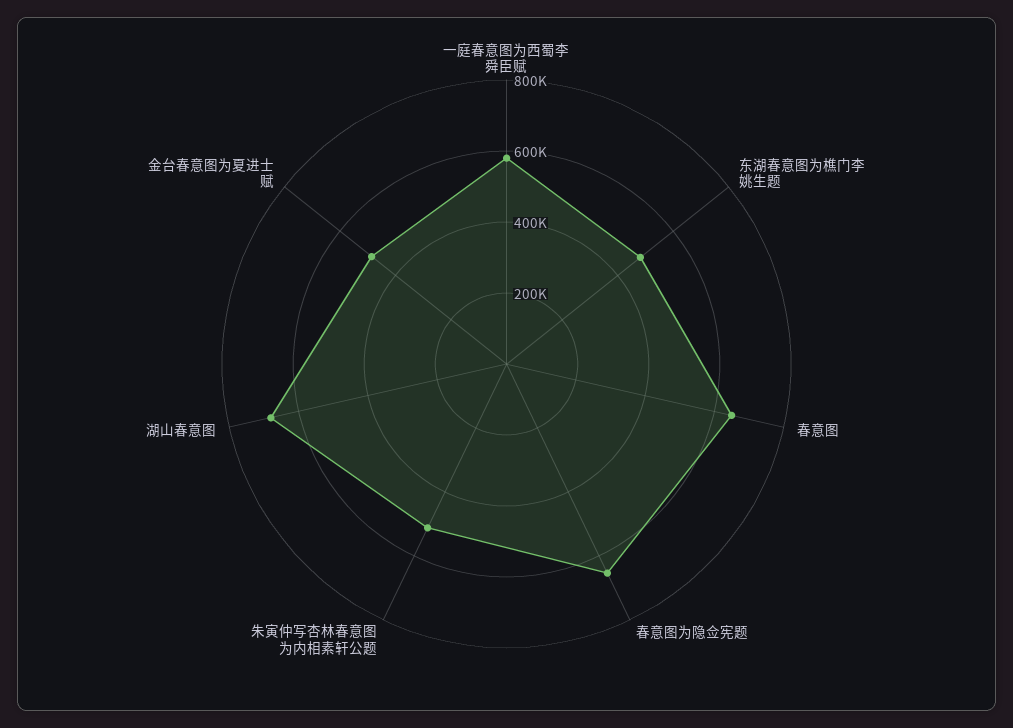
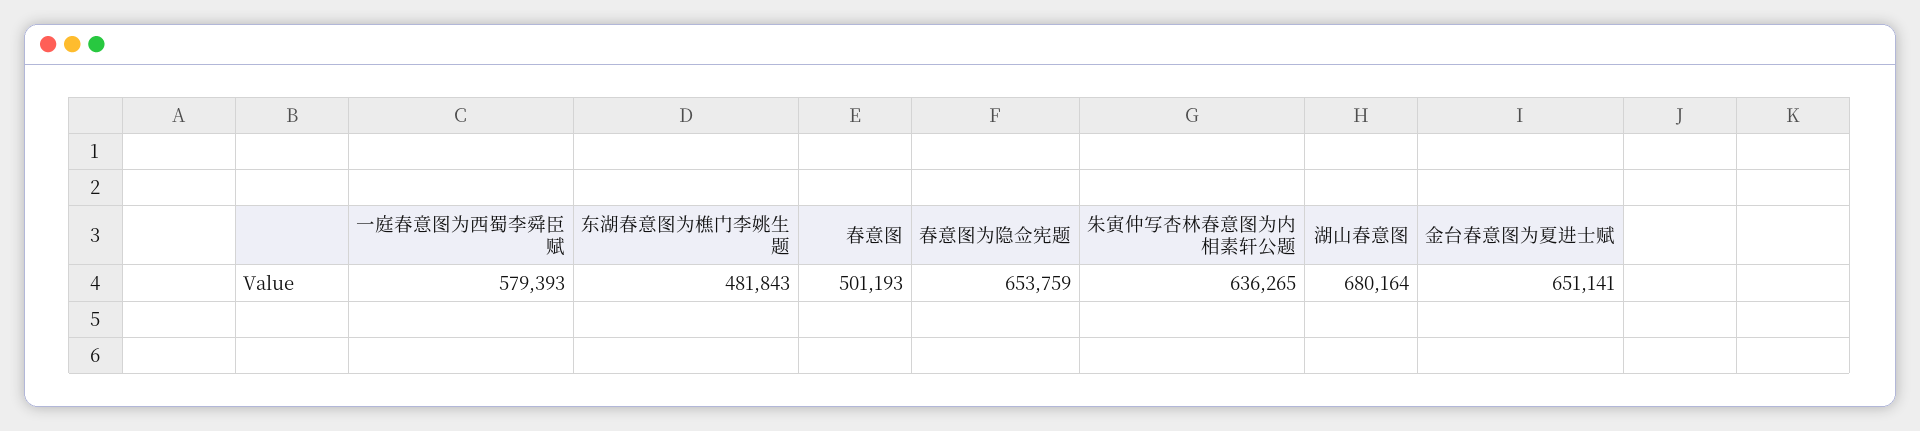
春意图: 650000 -> 501193
朱寅仲写杏林春意图为内相素轩公题: 500000 -> 636265
金台春意图为夏进士赋: 500000 -> 651141

